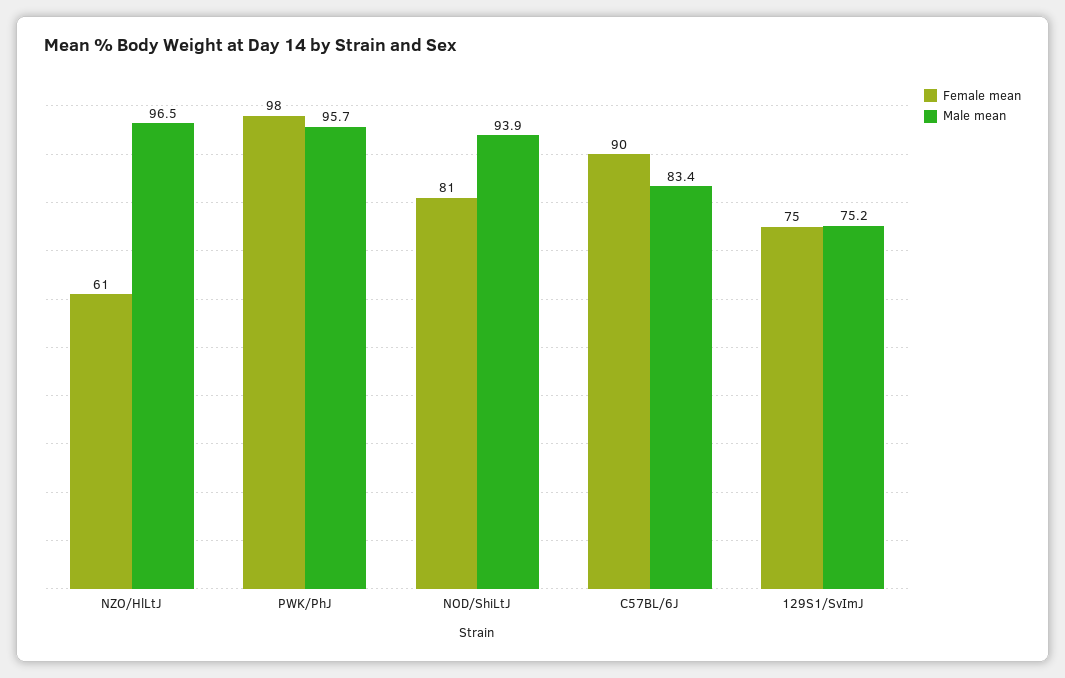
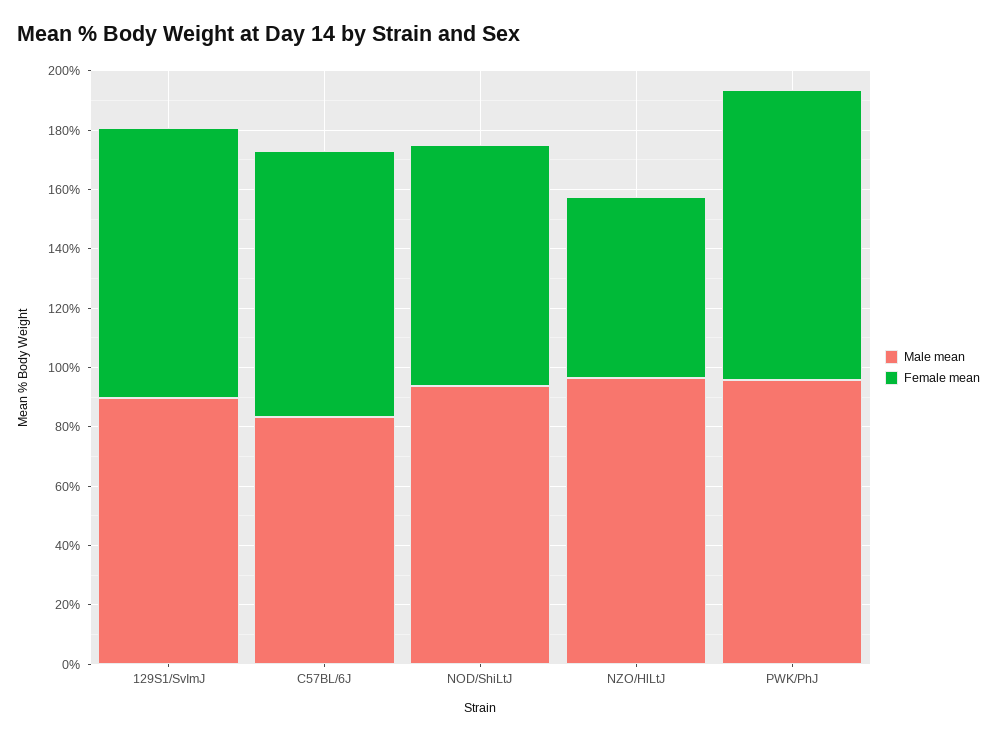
Female mean, 129S1/SvImJ: 75 -> 90
Male mean, 129S1/SvImJ: 75.2 -> 90

